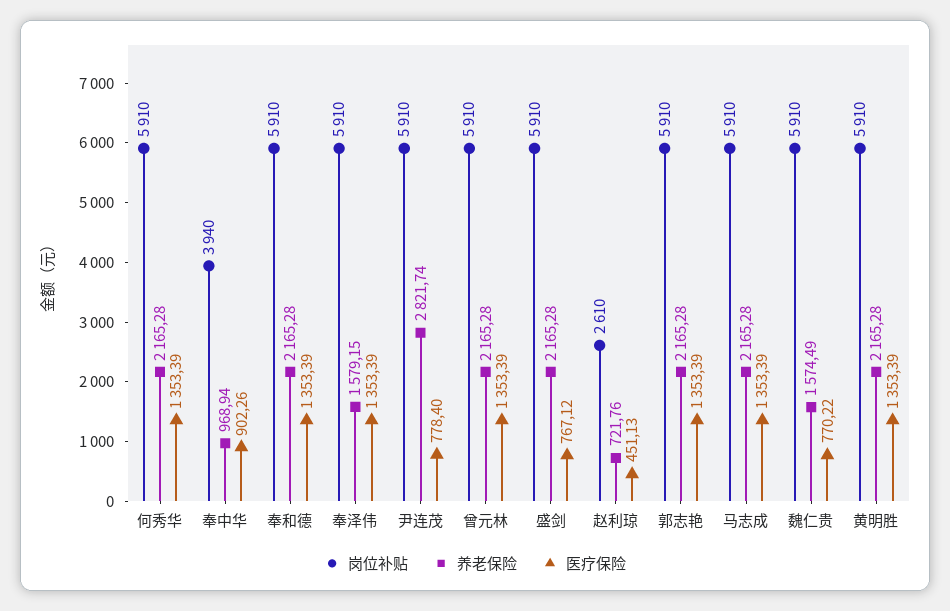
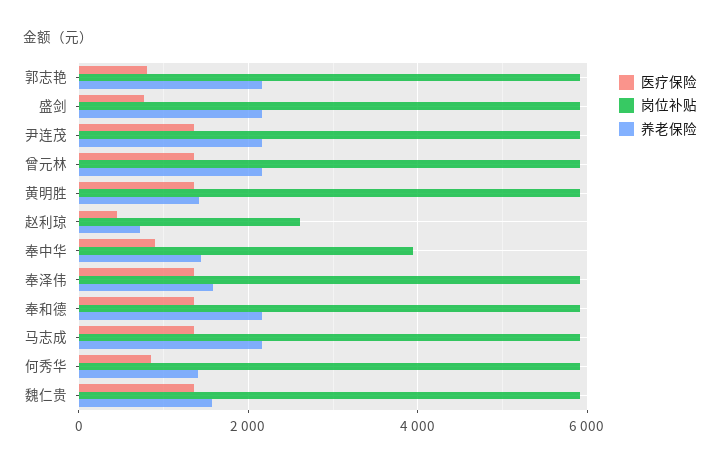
养老保险, 何秀华: 2165.28 -> 1400
医疗保险, 何秀华: 1353.39 -> 800
养老保险, 奉中华: 968.94 -> 1400
养老保险, 尹连茂: 2821.74 -> 2200
医疗保险, 尹连茂: 778.4 -> 1400
医疗保险, 郭志艳: 1353.39 -> 800
医疗保险, 魏仁贵: 770.22 -> 1400
养老保险, 黄明胜: 2165.28 -> 1400

